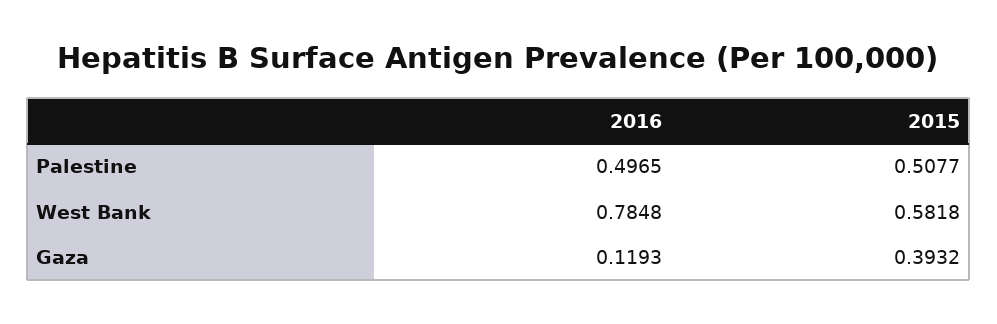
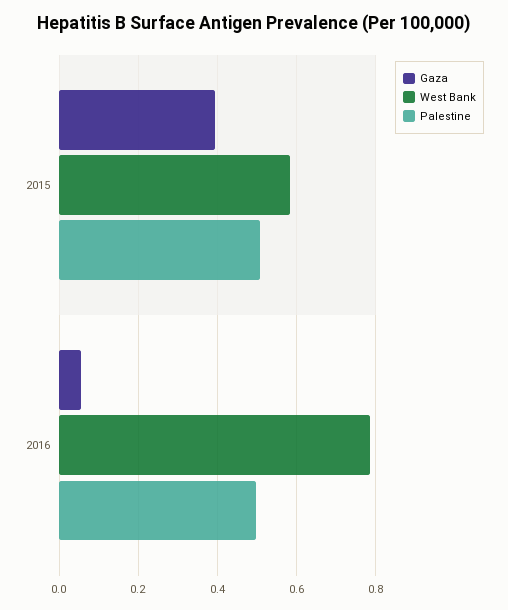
Gaza, 2016: 0.1193 -> 0.06

